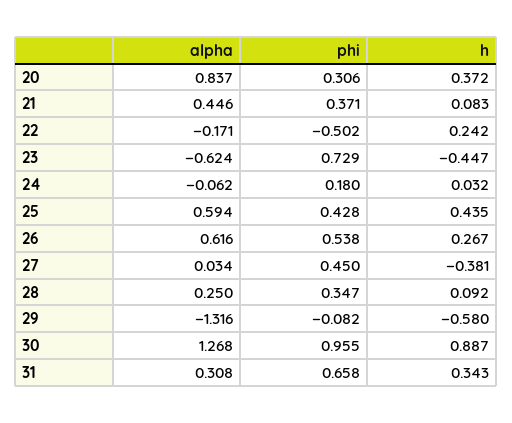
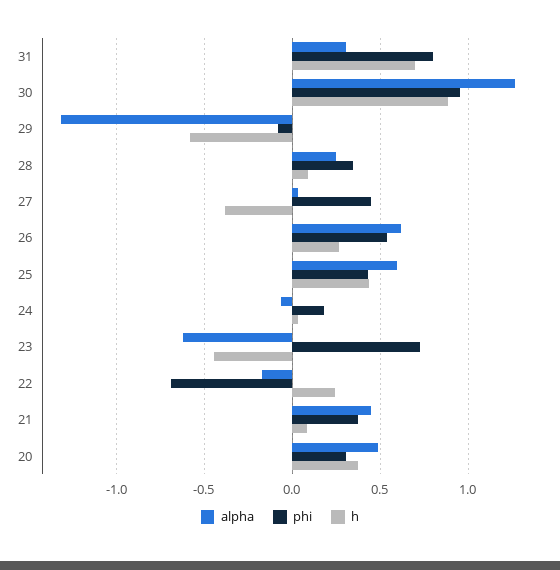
alpha, 20: 0.837 -> 0.5
phi, 22: -0.502 -> -0.7
phi, 31: 0.658 -> 0.8
h, 31: 0.343 -> 0.7

